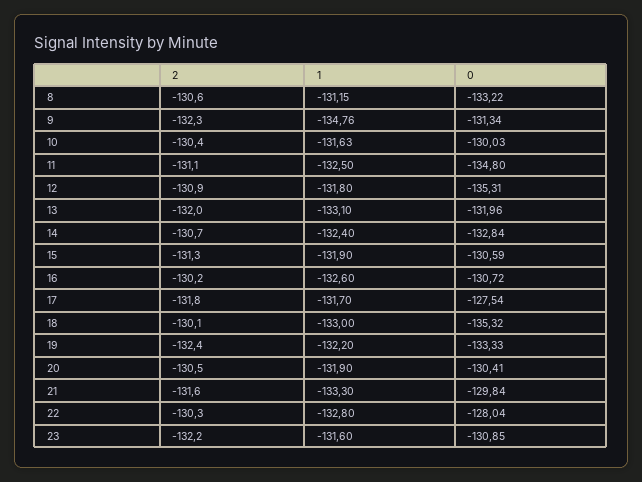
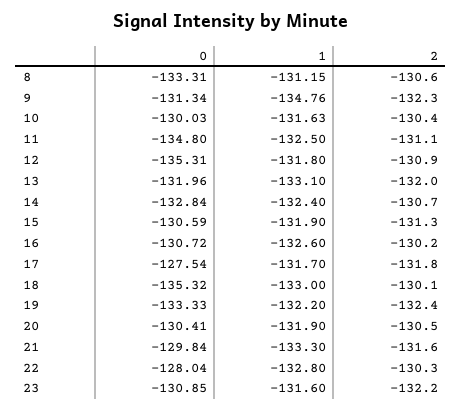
0, 8: -133.22 -> -133.31

